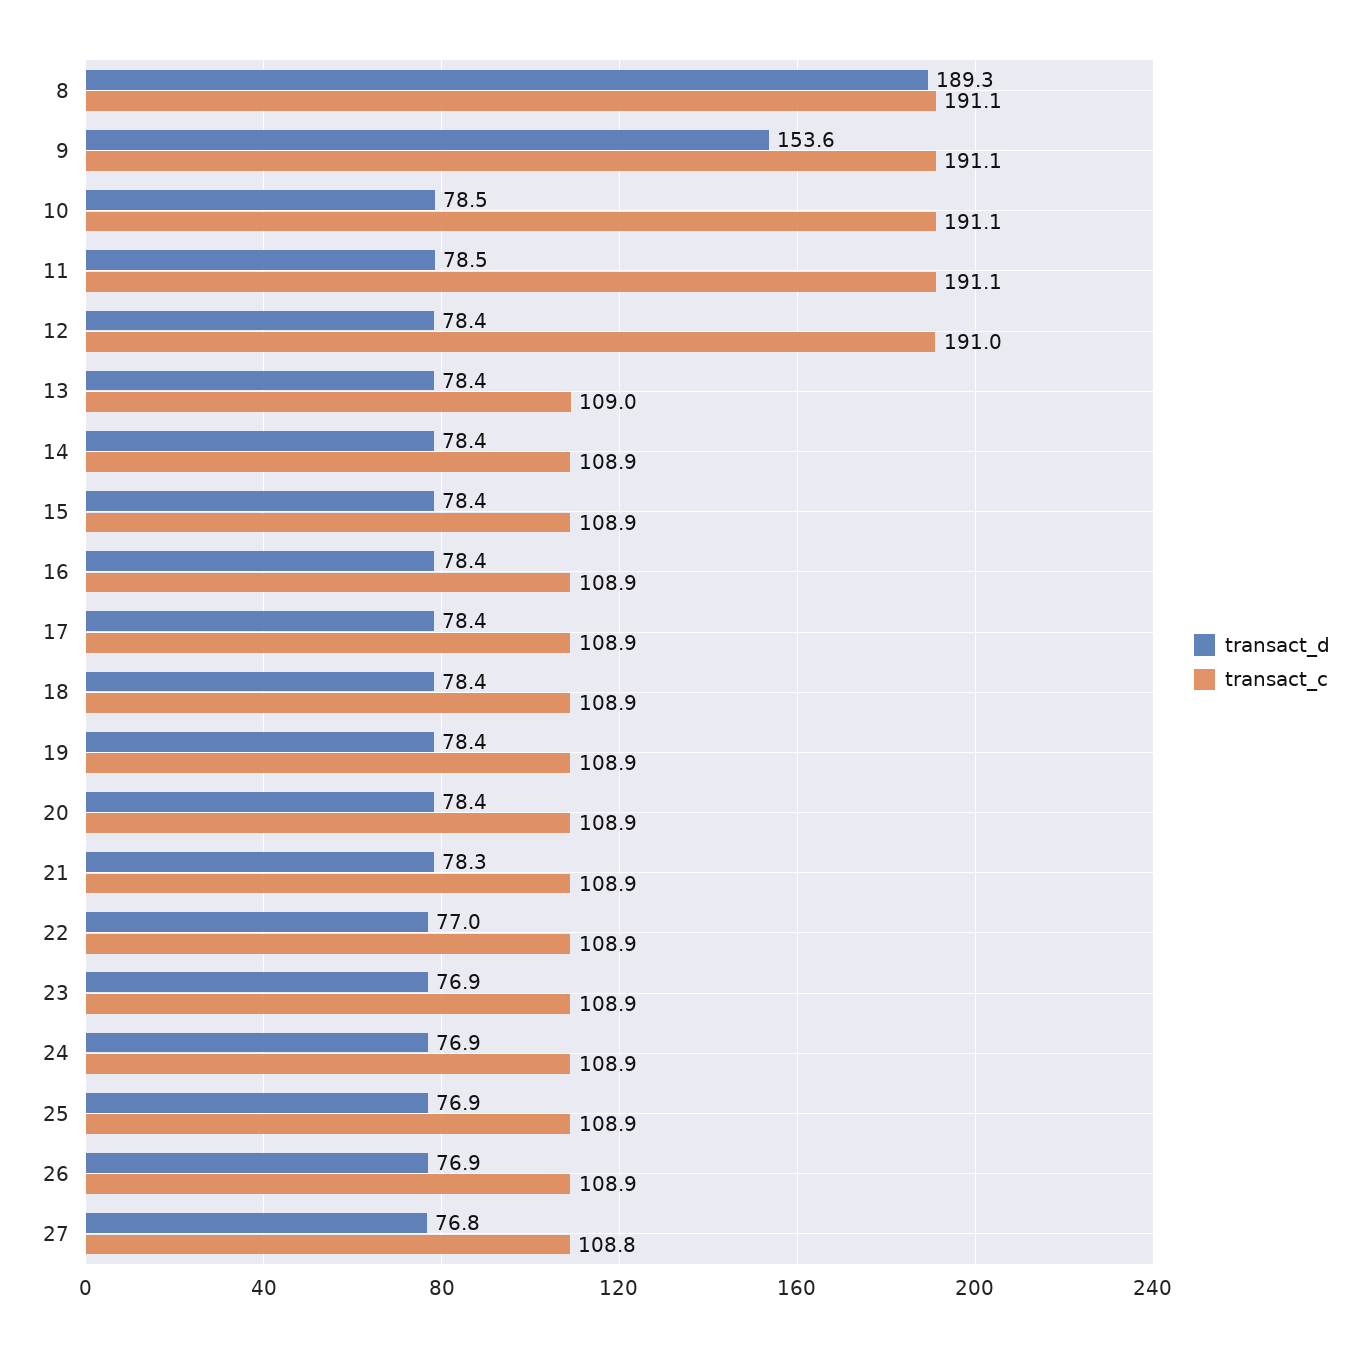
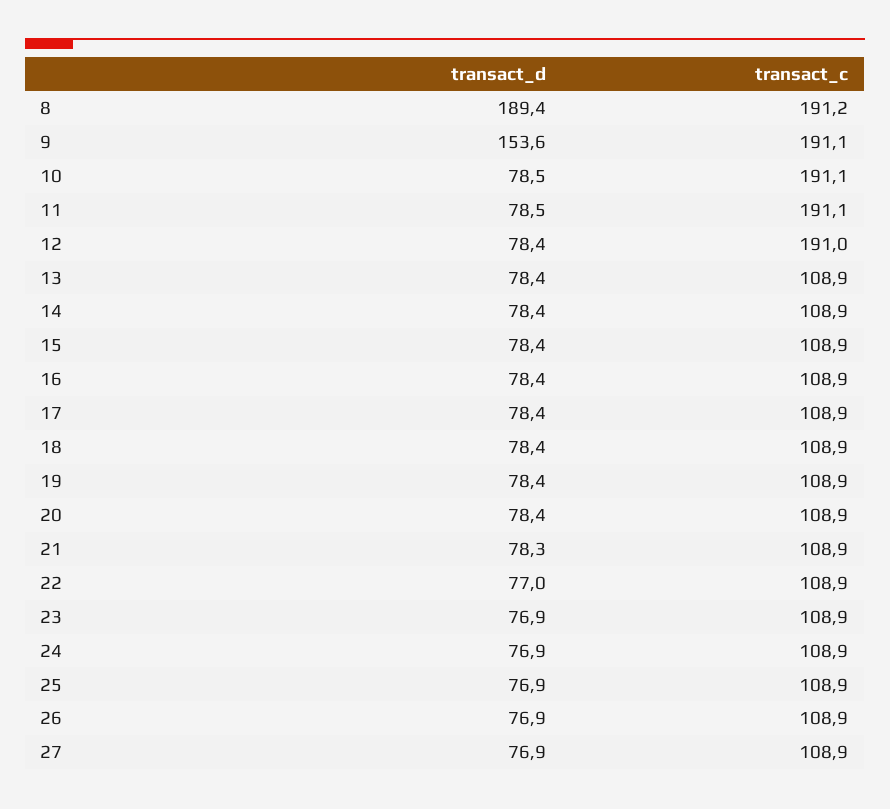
transact_d, 8: 189.3 -> 189.4
transact_c, 8: 191.1 -> 191.2
transact_c, 13: 109 -> 108.9
transact_d, 27: 76.8 -> 76.9
transact_c, 27: 108.8 -> 108.9

